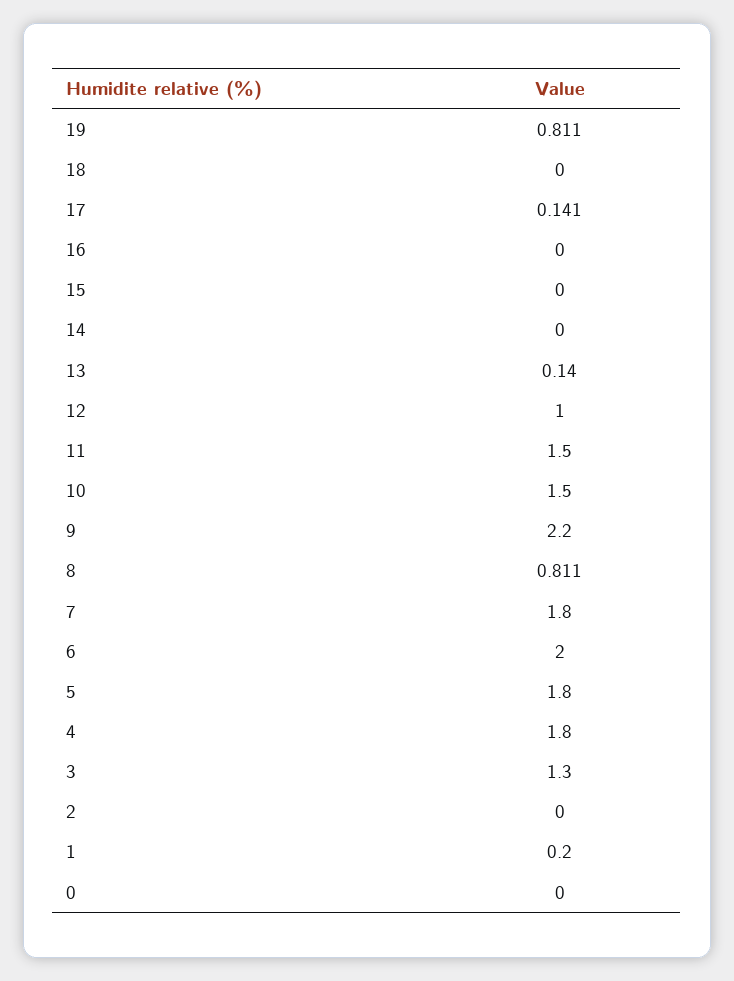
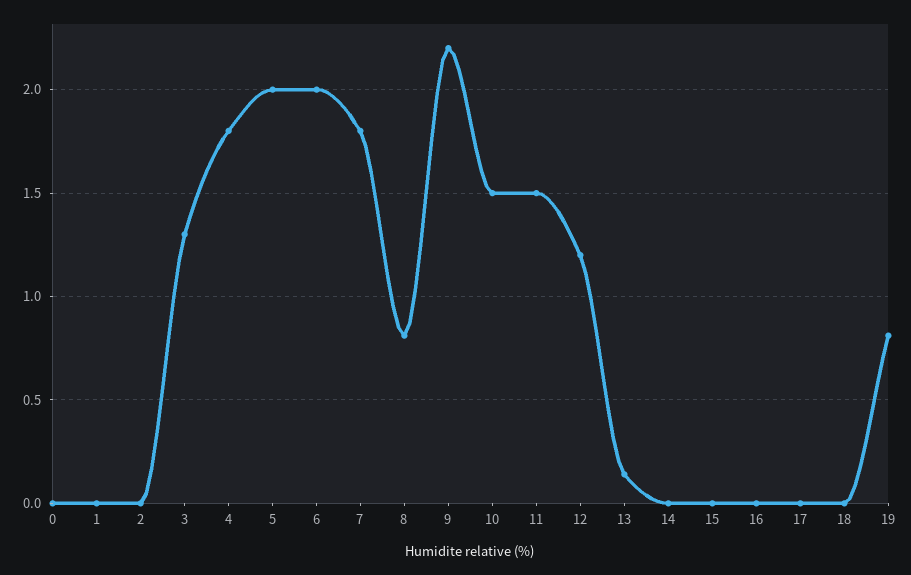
17: 0.141 -> 0
12: 1 -> 1.2
5: 1.8 -> 2
1: 0.2 -> 0

